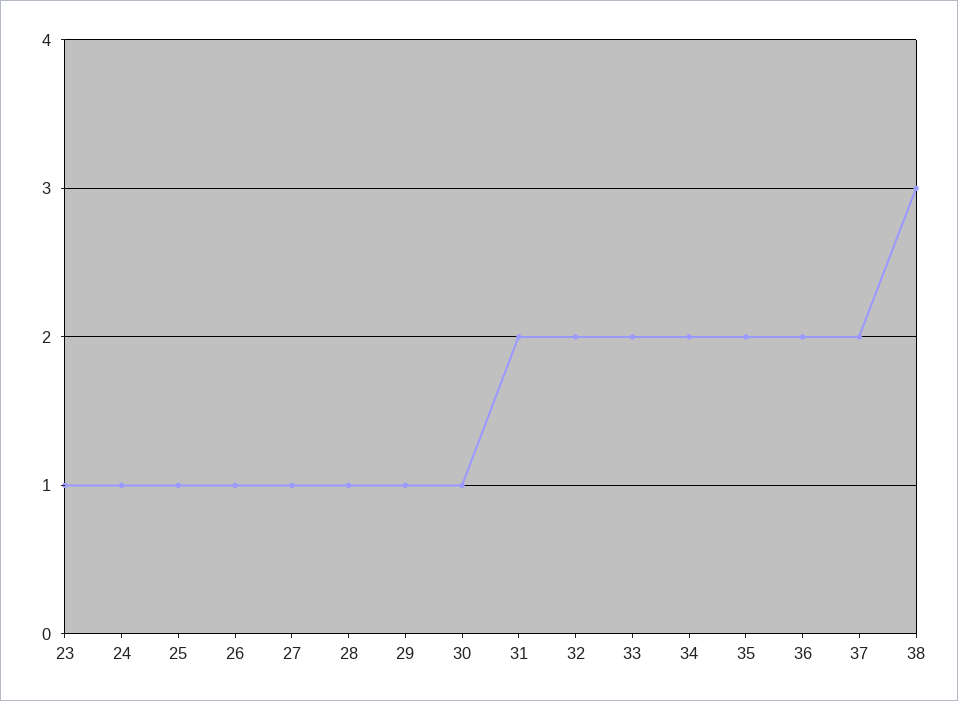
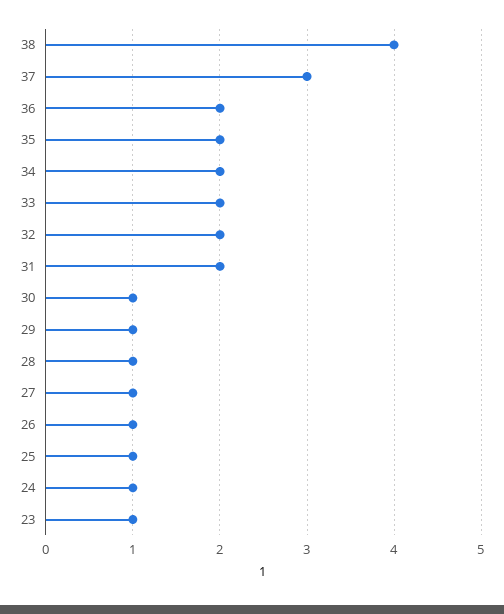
37: 2 -> 3
38: 3 -> 4

